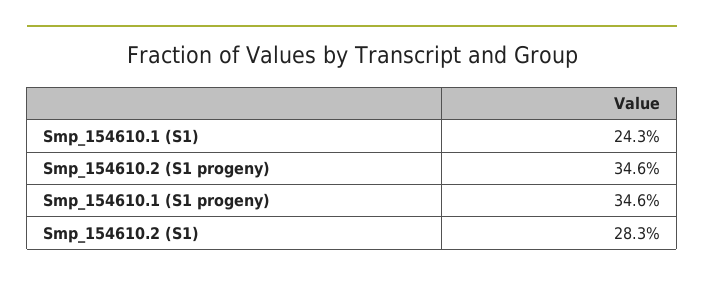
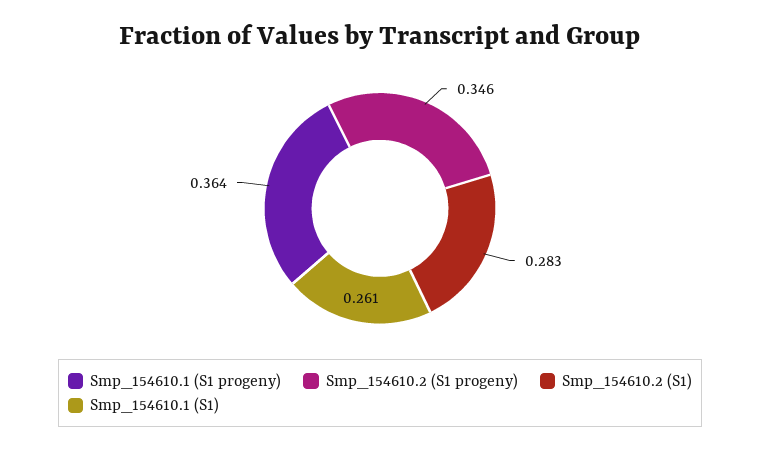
Smp_154610.1 (S1): 0.243 -> 0.261
Smp_154610.1 (S1 progeny): 0.346 -> 0.364

